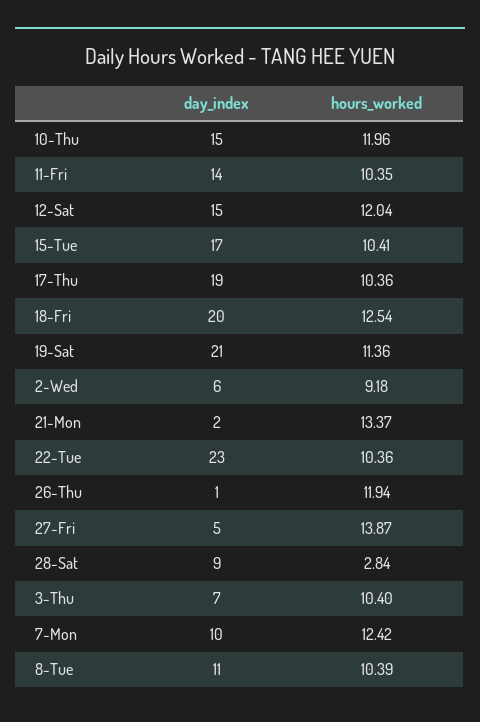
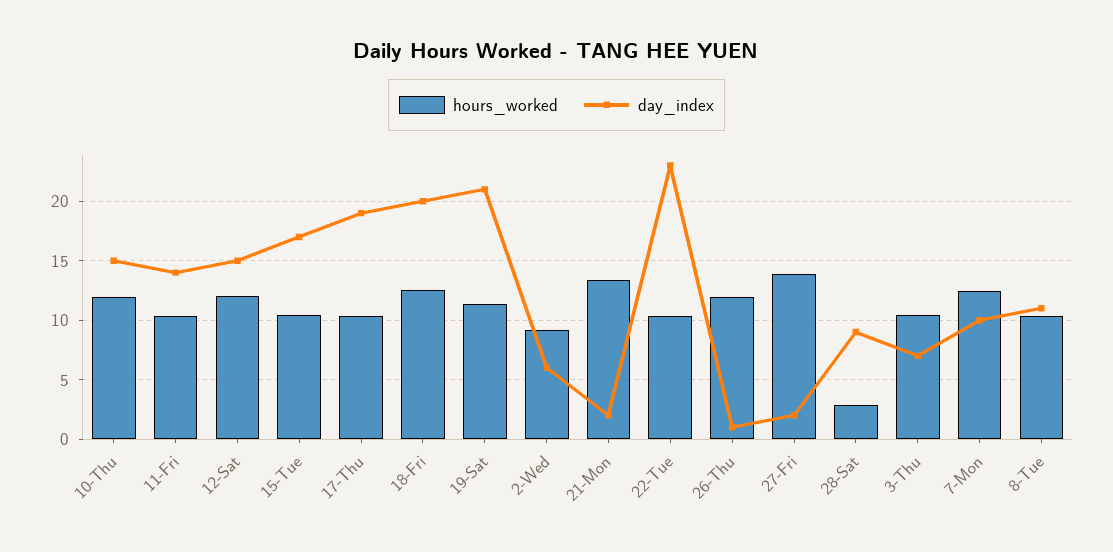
day_index, 27-Fri: 5 -> 2

